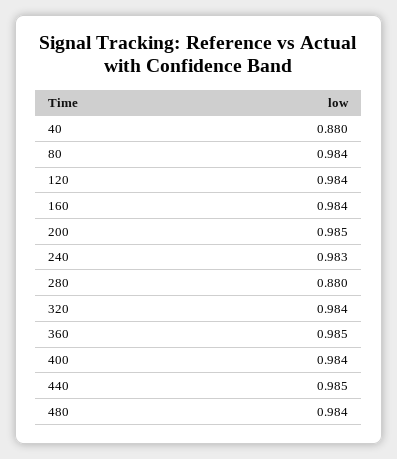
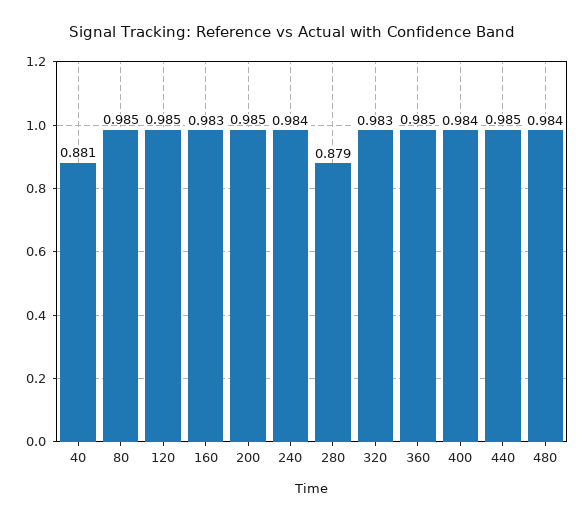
40: 0.88 -> 0.881
80: 0.984 -> 0.985
120: 0.984 -> 0.985
160: 0.984 -> 0.983
240: 0.983 -> 0.984
280: 0.88 -> 0.879
320: 0.984 -> 0.983

